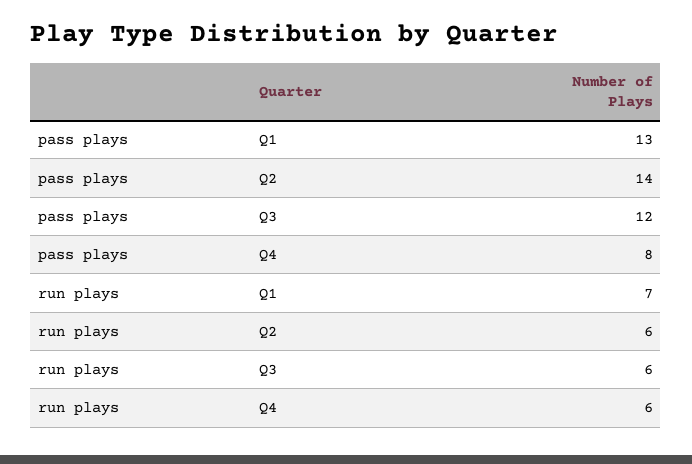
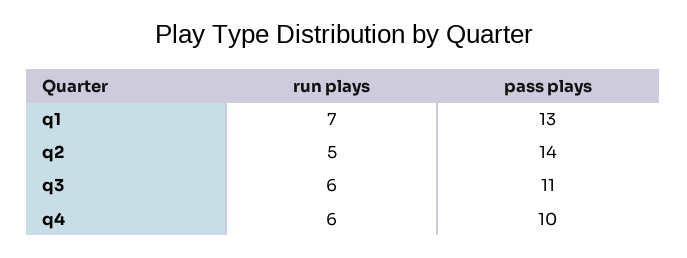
pass plays, Q3: 12 -> 11
pass plays, Q4: 8 -> 10
run plays, Q2: 6 -> 5

